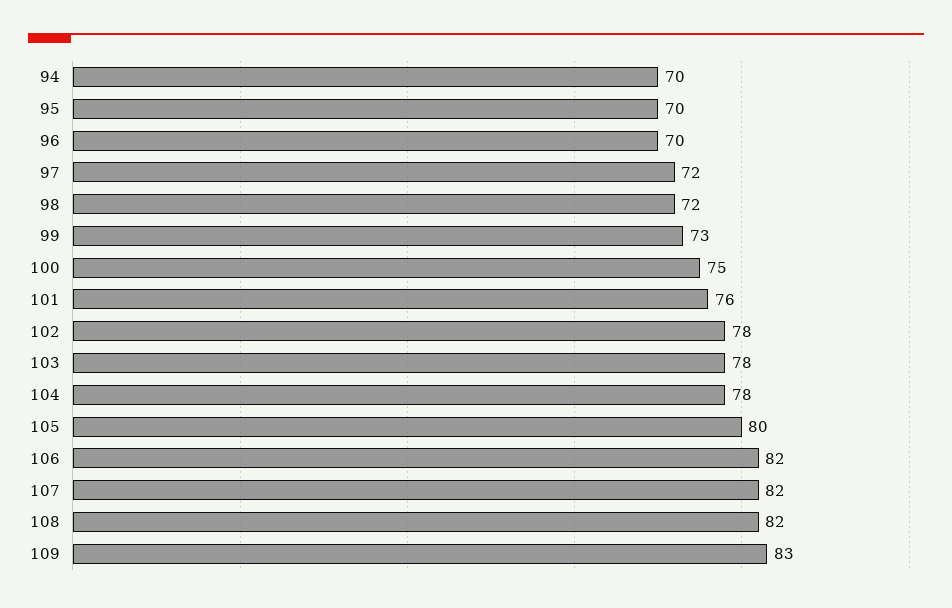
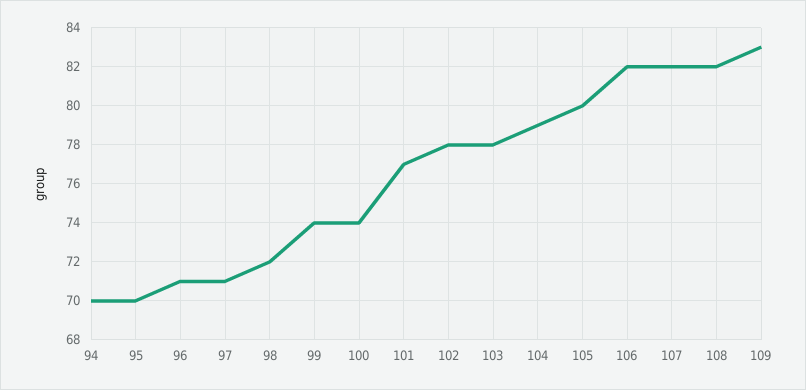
96: 70 -> 71
97: 72 -> 71
99: 73 -> 74
100: 75 -> 74
101: 76 -> 77
104: 78 -> 79

